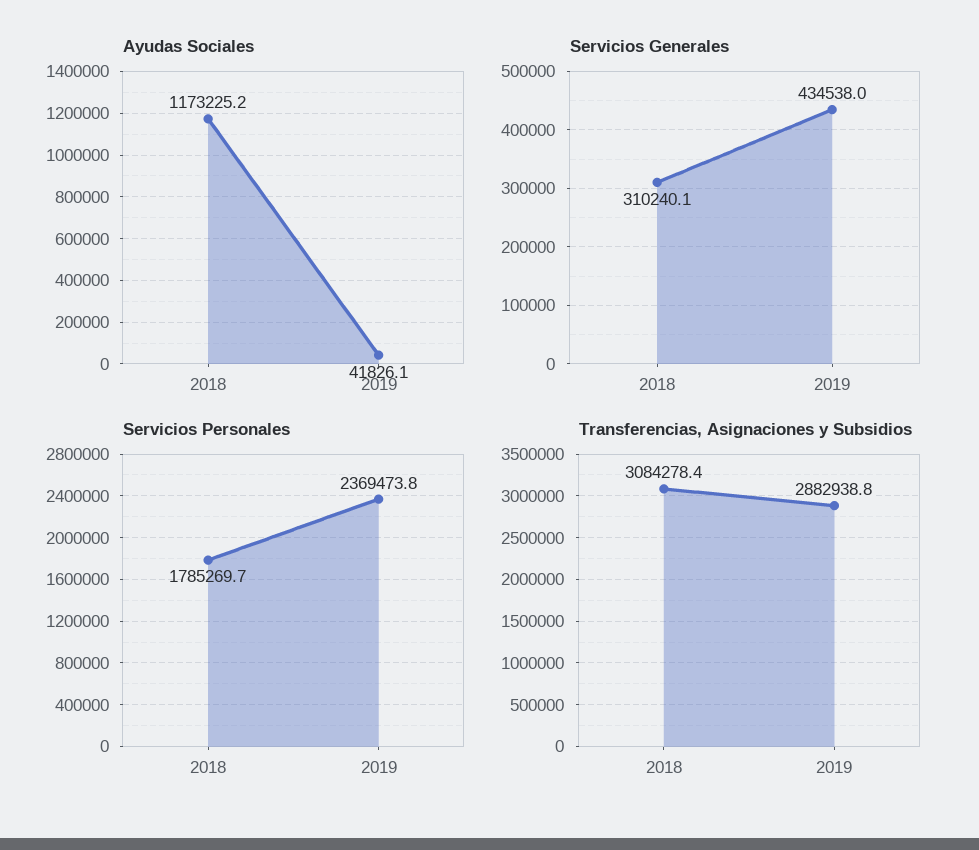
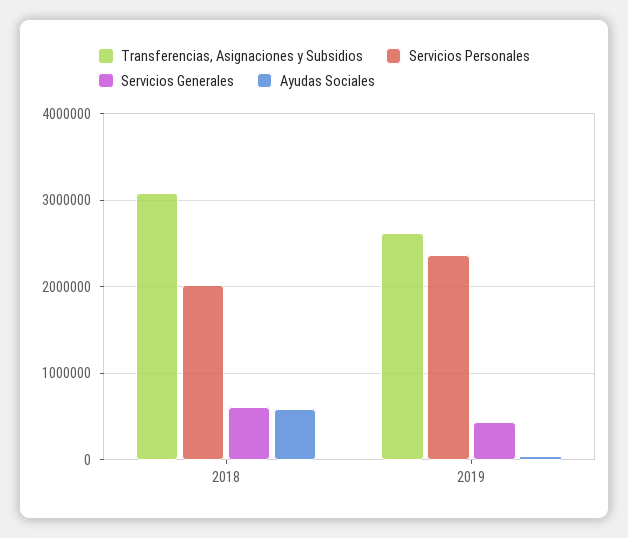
Ayudas Sociales, 2018: 1173225.2 -> 600000
Servicios Generales, 2018: 310240.1 -> 600000
Servicios Personales, 2018: 1785269.7 -> 2000000
Transferencias, Asignaciones y Subsidios, 2019: 2882938.8 -> 2600000

